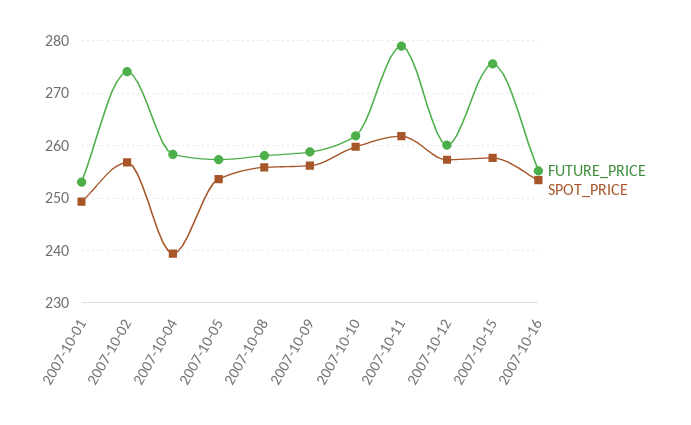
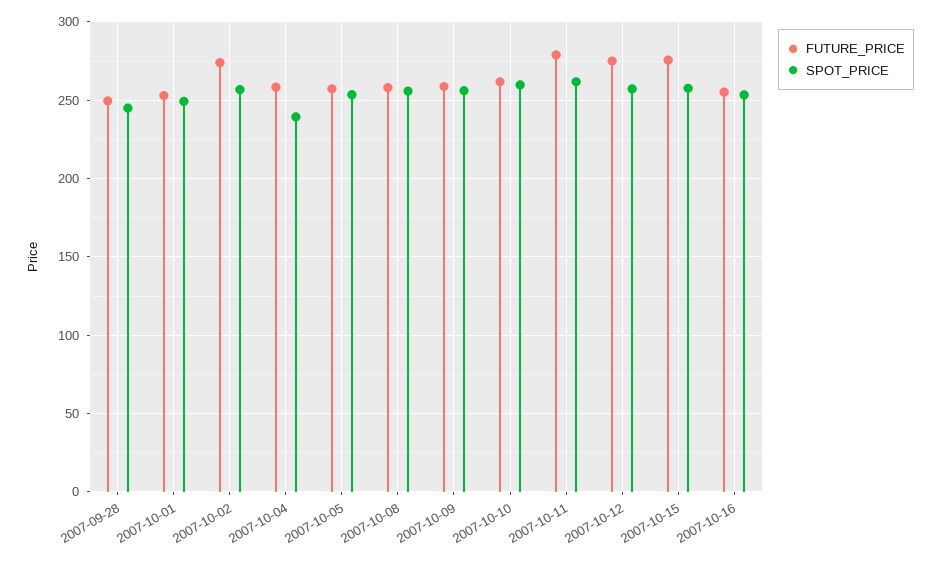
FUTURE_PRICE, 2007-10-12: 260 -> 275
FUTURE_PRICE, 2007-09-28: none -> 250
SPOT_PRICE, 2007-09-28: none -> 245

